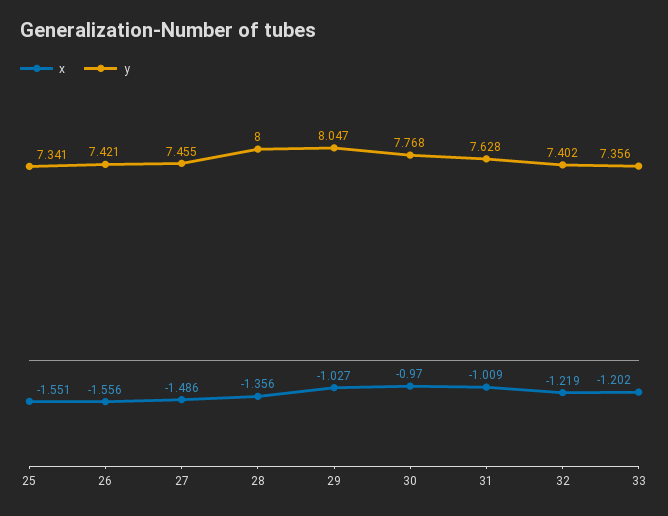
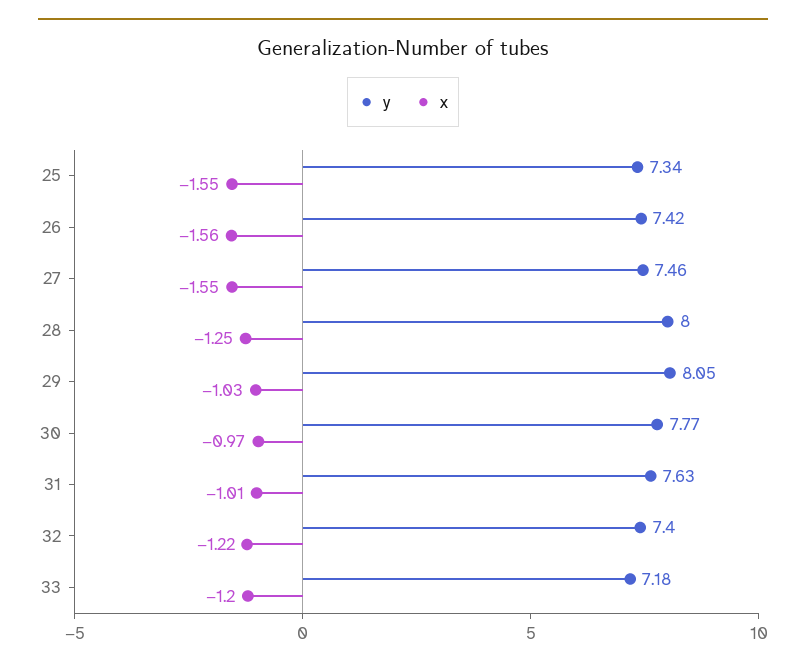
x, 27: -1.486 -> -1.55
x, 28: -1.356 -> -1.25
y, 33: 7.356 -> 7.18

